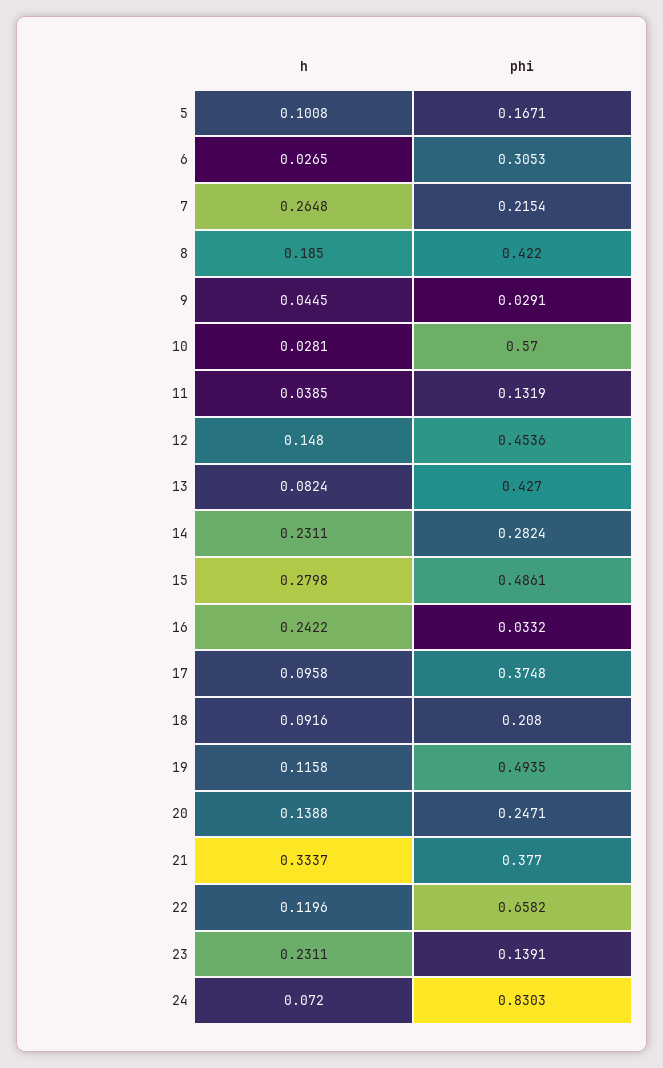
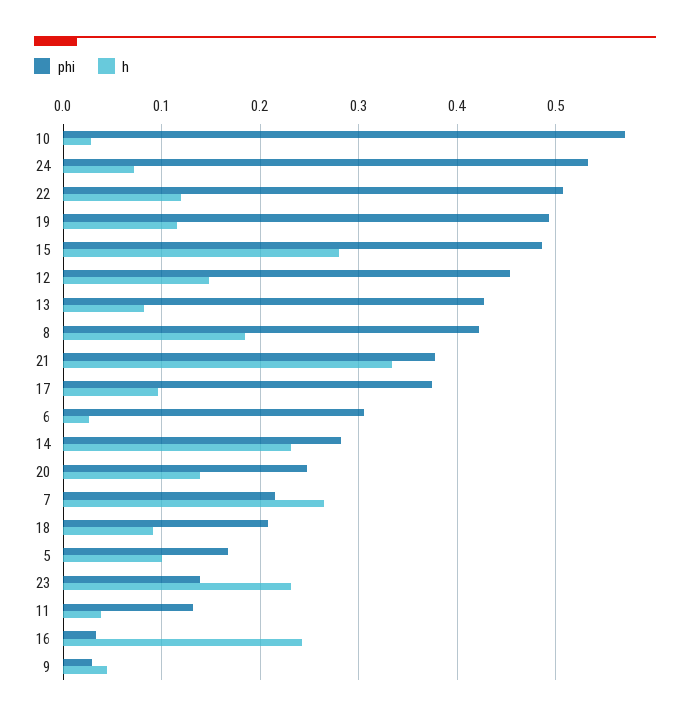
phi, 22: 0.6582 -> 0.51
phi, 24: 0.8303 -> 0.53

